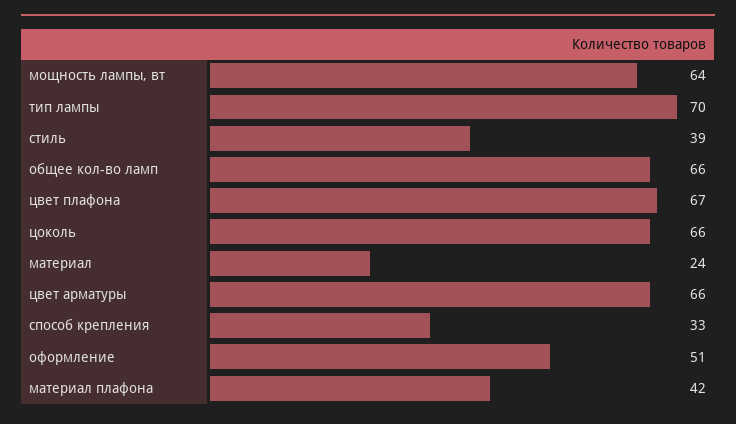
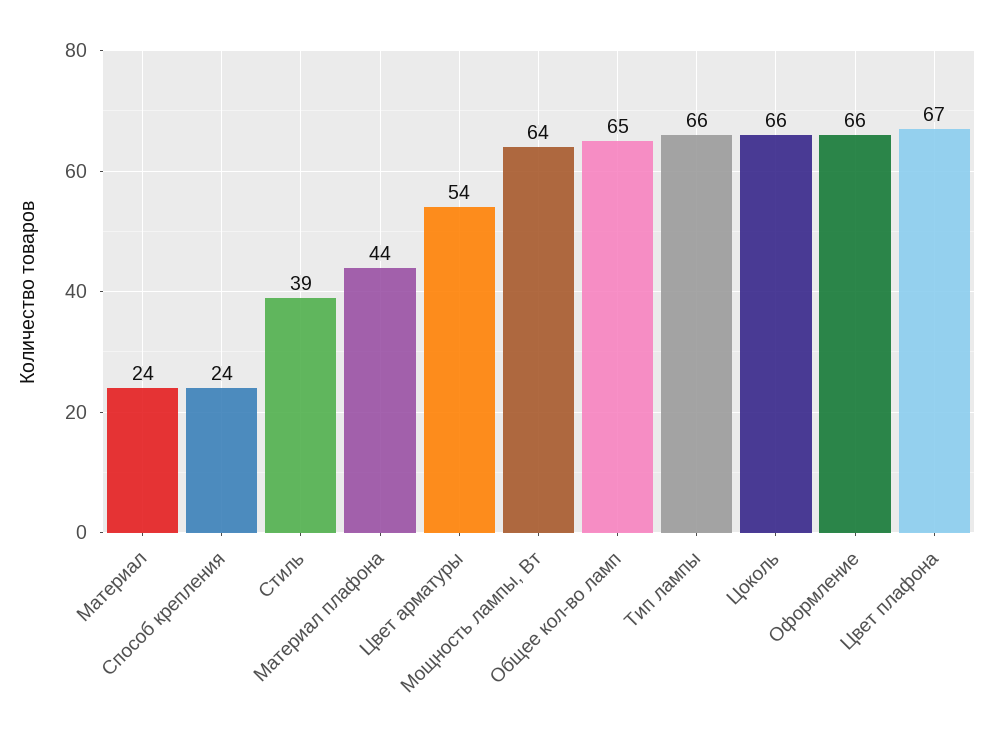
тип лампы: 70 -> 66
общее кол-во ламп: 66 -> 65
цвет арматуры: 66 -> 54
способ крепления: 33 -> 24
оформление: 51 -> 66
материал плафона: 42 -> 44

